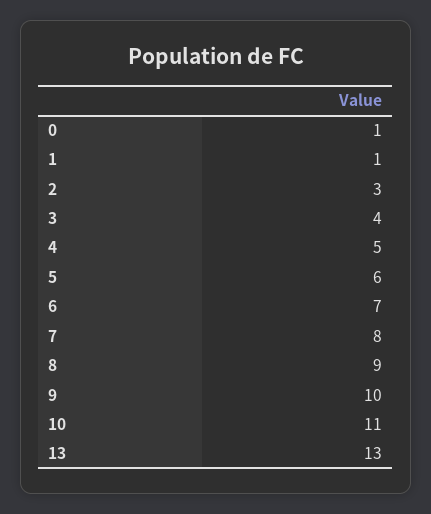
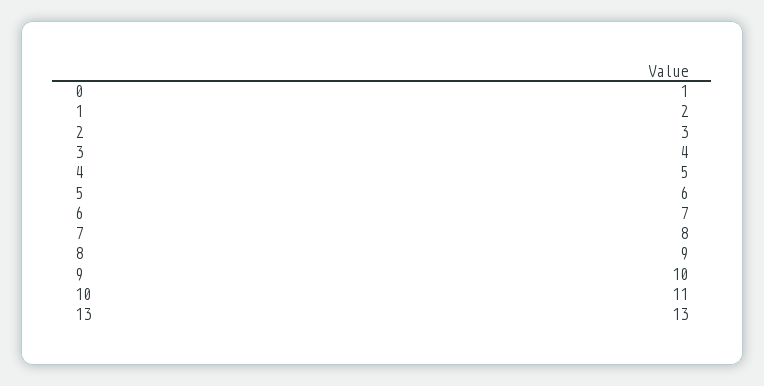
1: 1 -> 2

